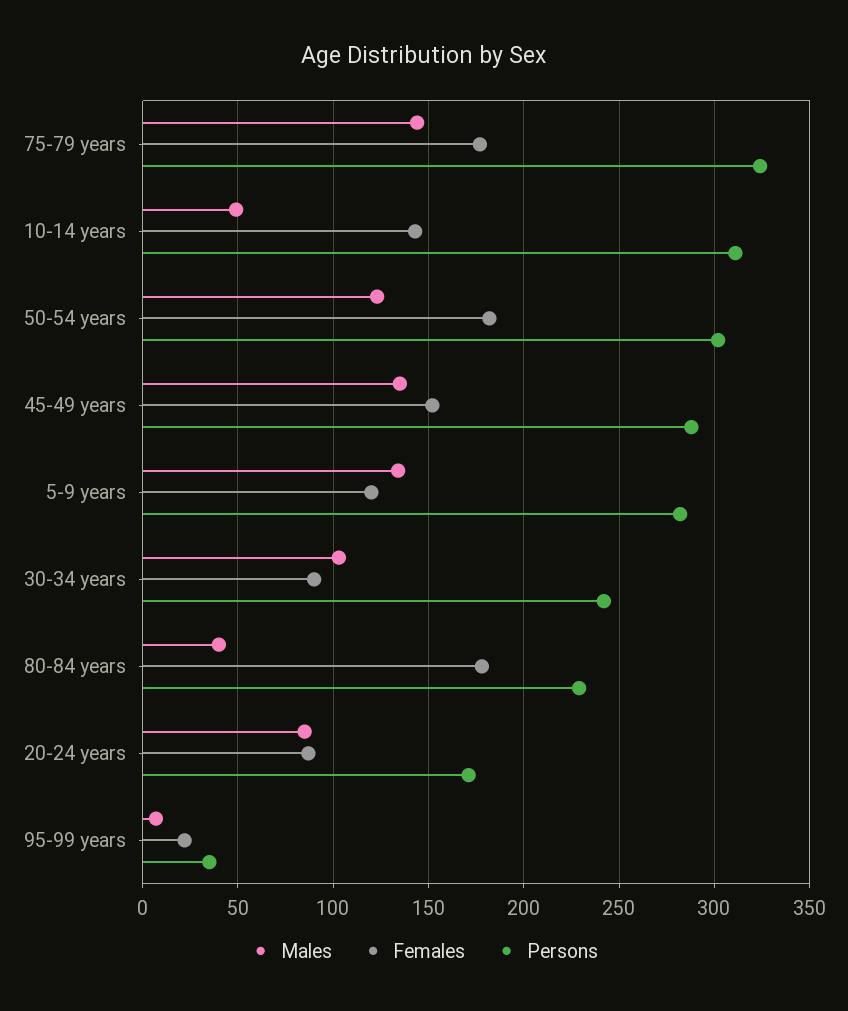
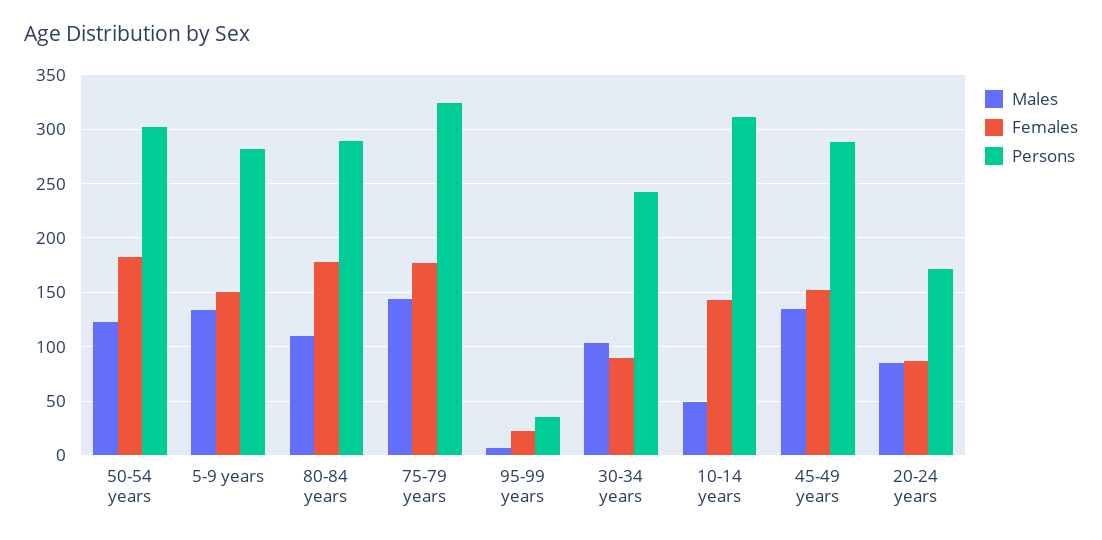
Females, 5-9 years: 120 -> 150
Males, 80-84 years: 40 -> 110
Persons, 80-84 years: 230 -> 290

